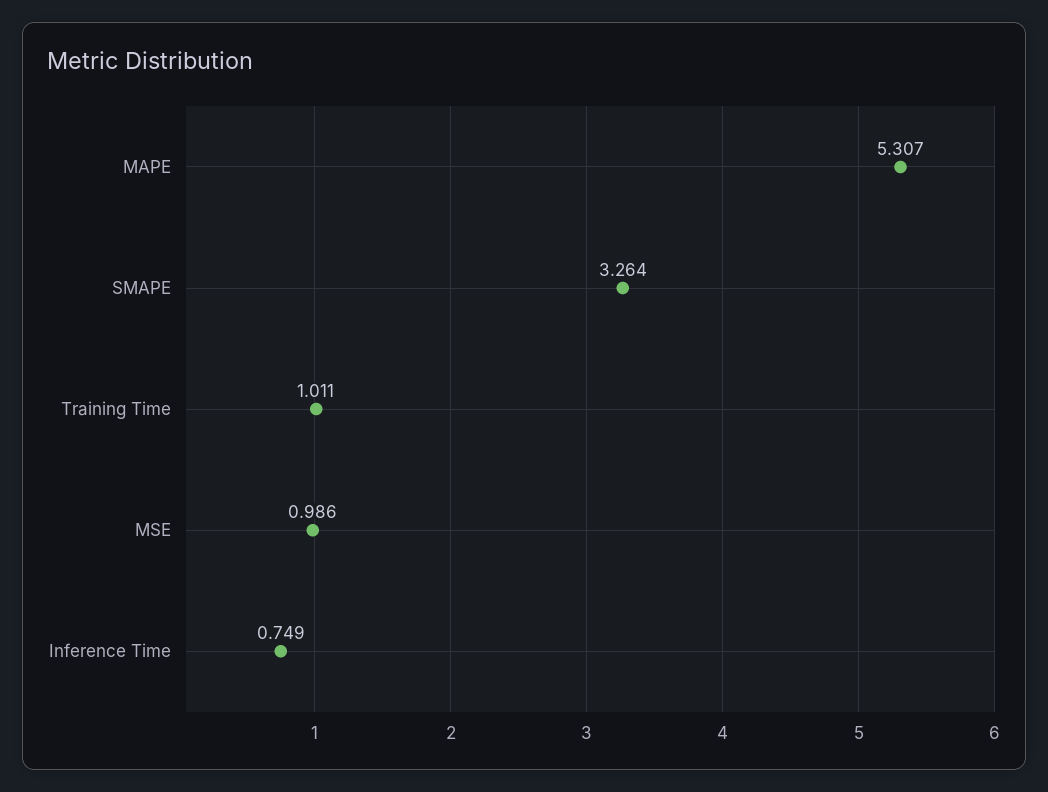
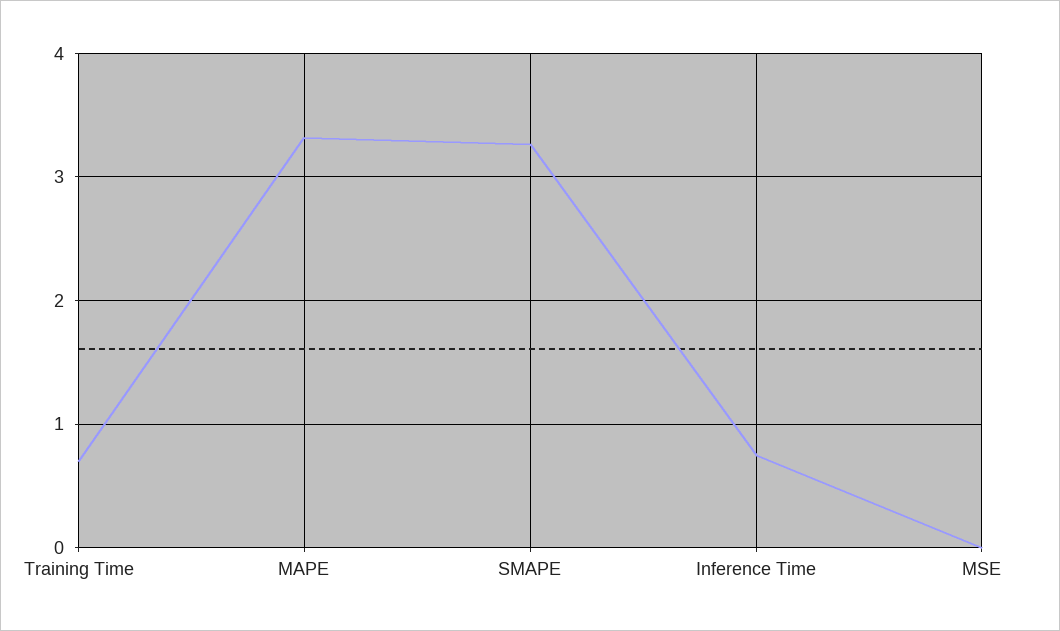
MAPE: 5.307 -> 3.3
Training Time: 1.011 -> 0.7
MSE: 0.986 -> 0

